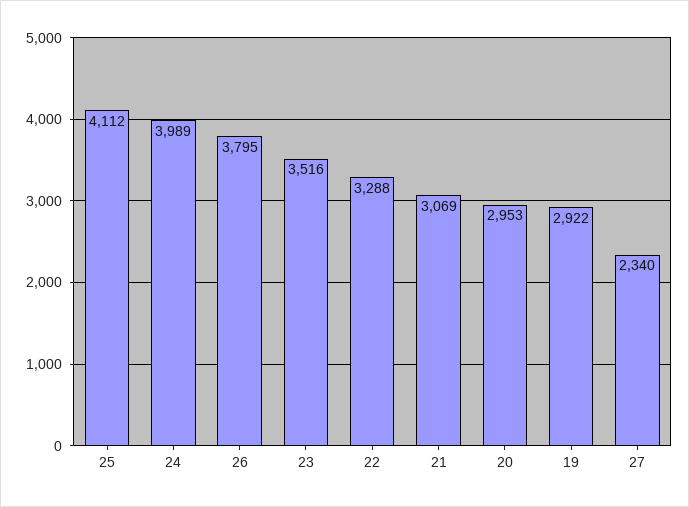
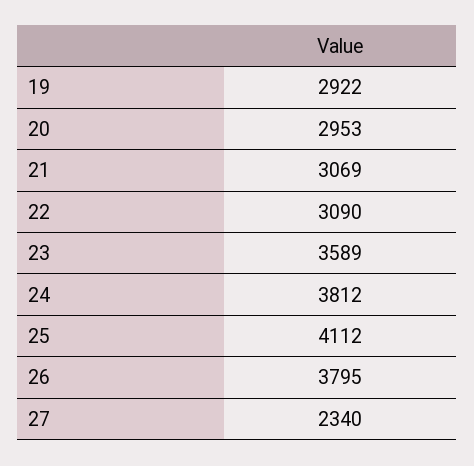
24: 3989 -> 3812
23: 3516 -> 3589
22: 3288 -> 3090

